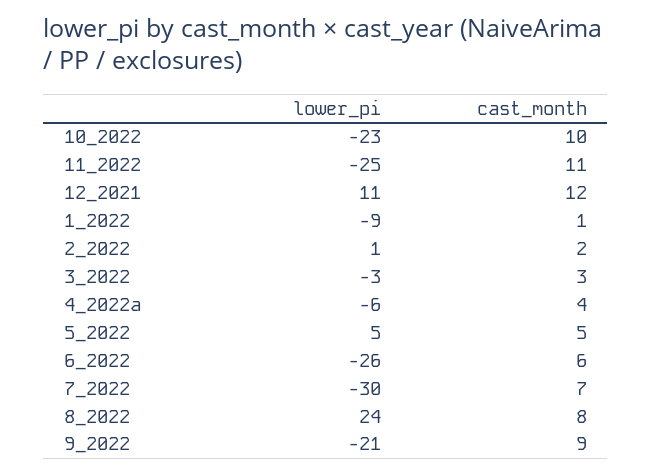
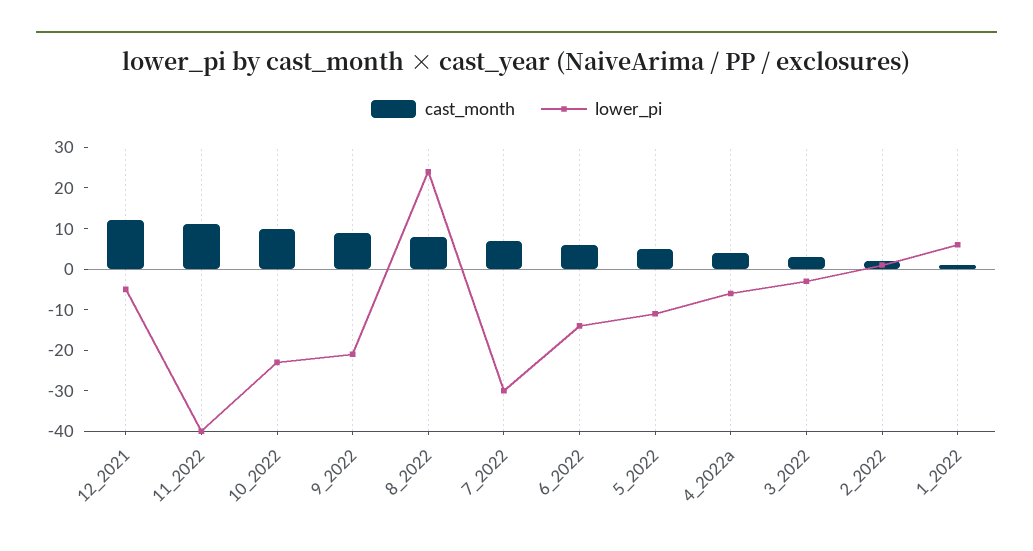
lower_pi, 11_2022: -25 -> -40
lower_pi, 12_2021: 11 -> -5
lower_pi, 1_2022: -9 -> 5
lower_pi, 5_2022: 5 -> -10
lower_pi, 6_2022: -26 -> -15

